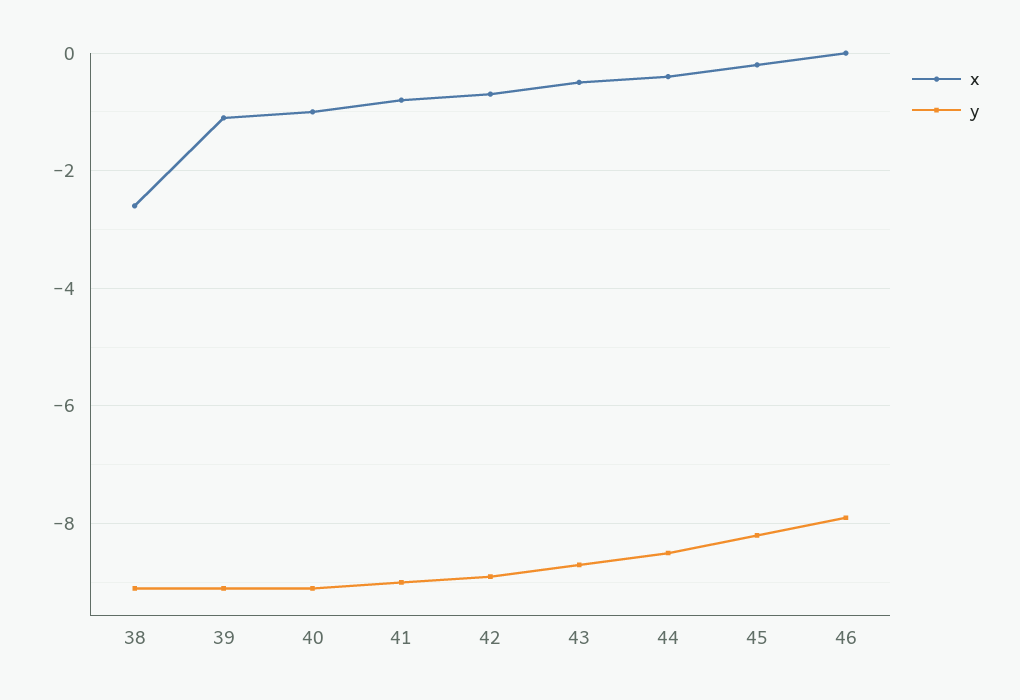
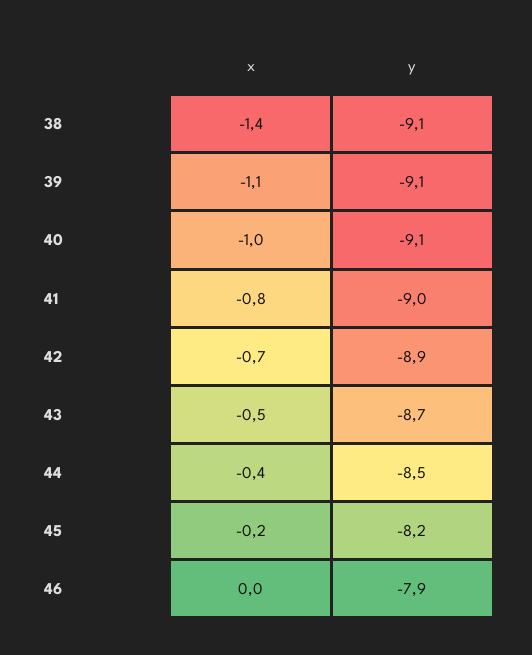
x, 38: -2.5 -> -1.4

